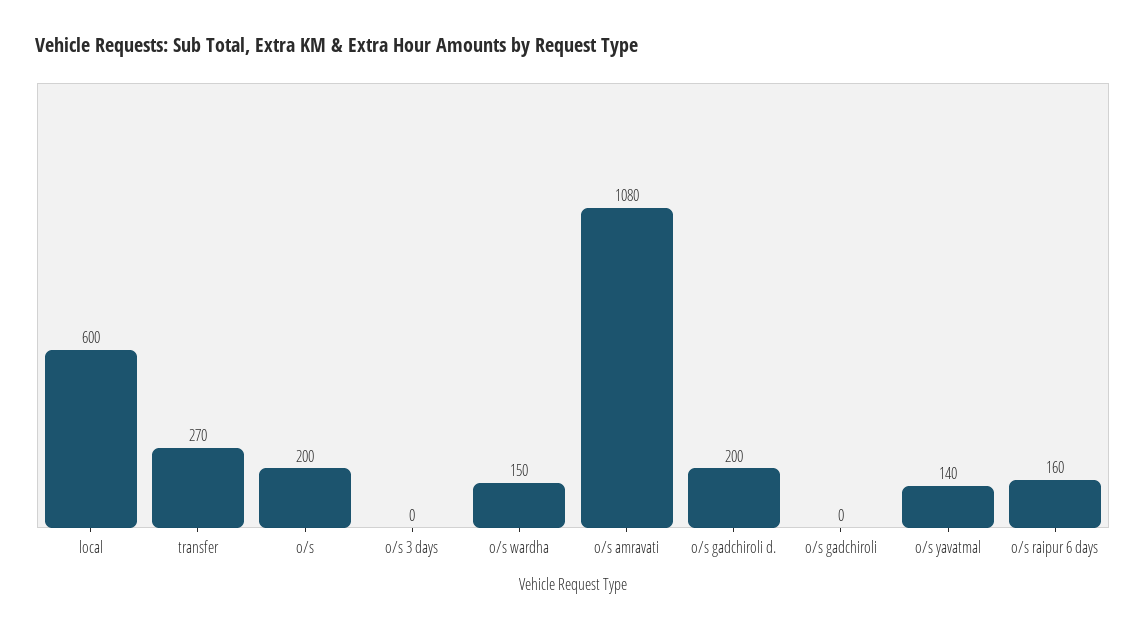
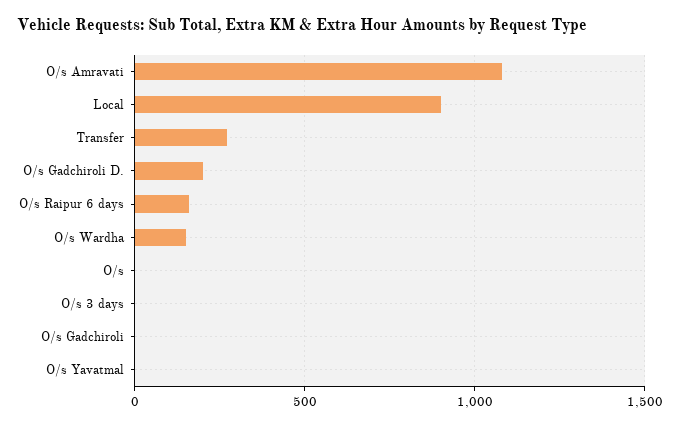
local: 600 -> 900
o/s: 200 -> 0
o/s yavatmal: 140 -> 0

